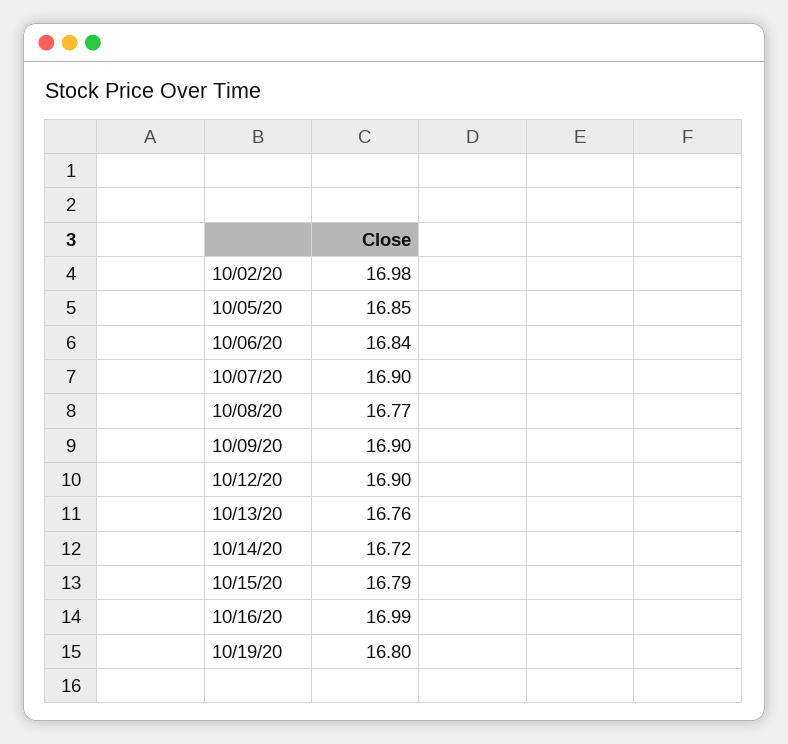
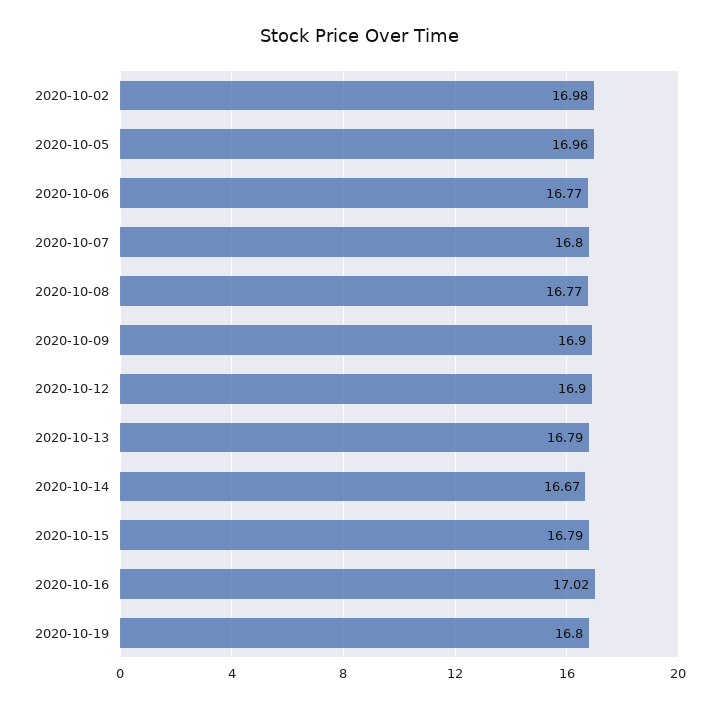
10/05/20: 16.85 -> 16.96
10/06/20: 16.84 -> 16.77
10/07/20: 16.9 -> 16.8
10/13/20: 16.76 -> 16.79
10/14/20: 16.72 -> 16.67
10/16/20: 16.99 -> 17.02

